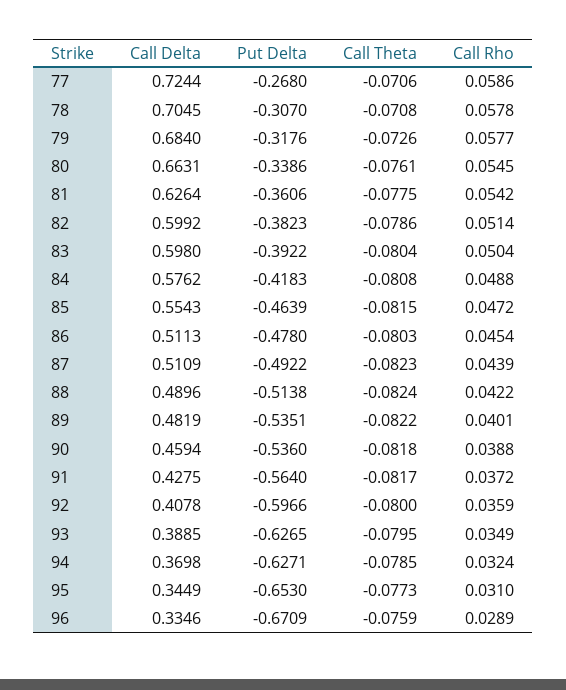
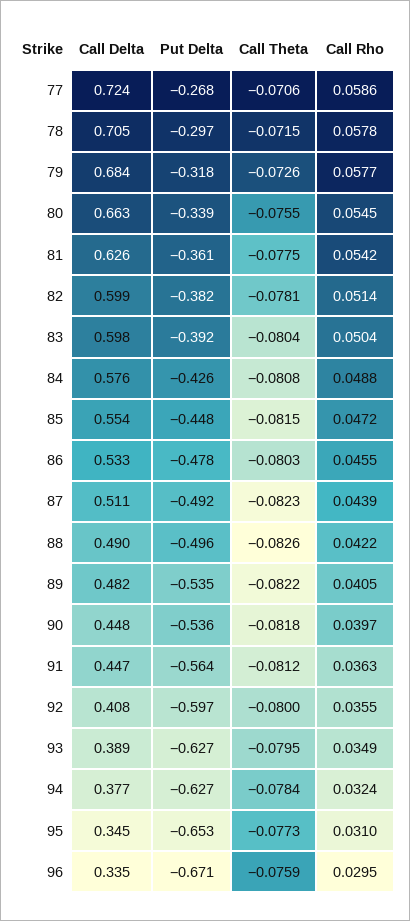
Put Delta, 78: -0.307 -> -0.297
Call Theta, 78: -0.0708 -> -0.0715
Call Theta, 80: -0.0761 -> -0.0755
Call Theta, 82: -0.0786 -> -0.0781
Put Delta, 84: -0.4183 -> -0.426
Put Delta, 85: -0.4639 -> -0.448
Call Delta, 86: 0.5113 -> 0.533
Call Rho, 86: 0.0454 -> 0.0455
Put Delta, 88: -0.5138 -> -0.496
Call Theta, 88: -0.0824 -> -0.0826
Call Rho, 89: 0.0401 -> 0.0405
Call Delta, 90: 0.4594 -> 0.448
Call Rho, 90: 0.0388 -> 0.0397
Call Delta, 91: 0.4275 -> 0.447
Call Theta, 91: -0.0817 -> -0.0812
Call Rho, 91: 0.0372 -> 0.0363
Call Rho, 92: 0.0359 -> 0.0355
Call Delta, 94: 0.3698 -> 0.377
Call Theta, 94: -0.0785 -> -0.0784
Call Rho, 96: 0.0289 -> 0.0295

